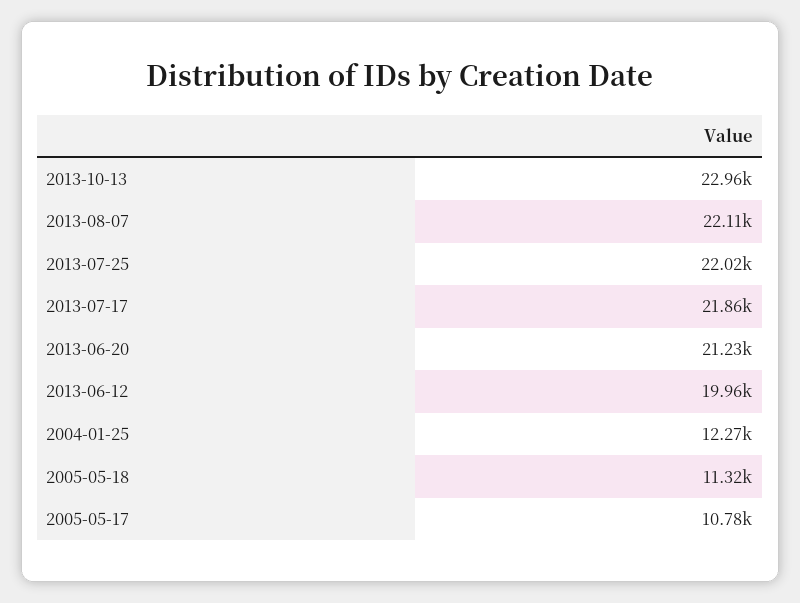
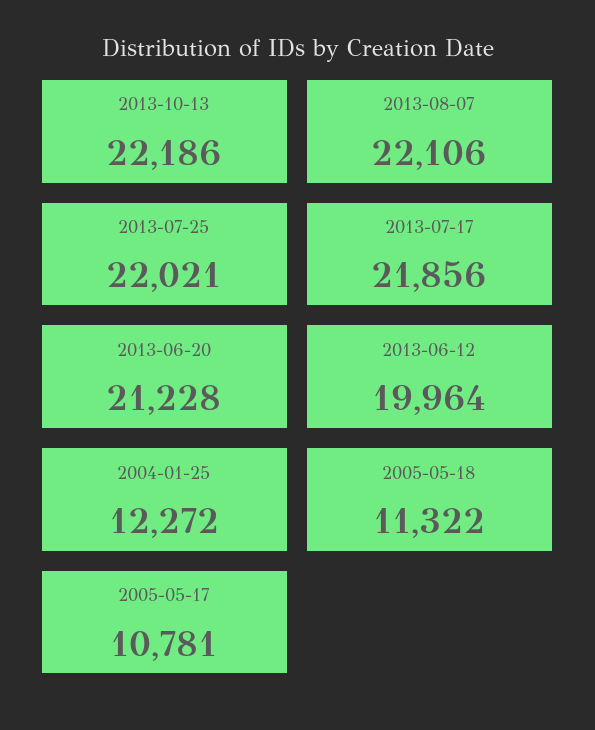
2013-10-13: 22960 -> 22186

